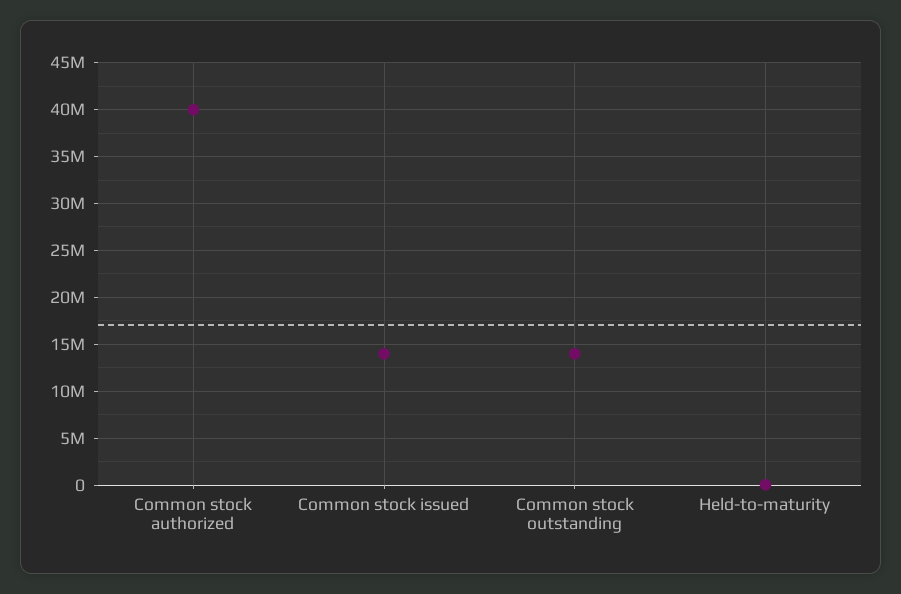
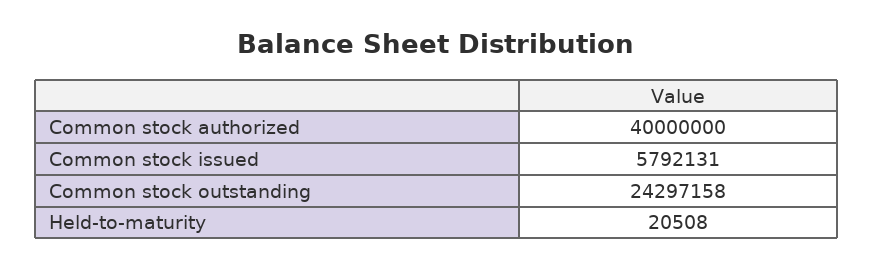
Common stock issued: 14000000 -> 5792131
Common stock outstanding: 14000000 -> 24297158

